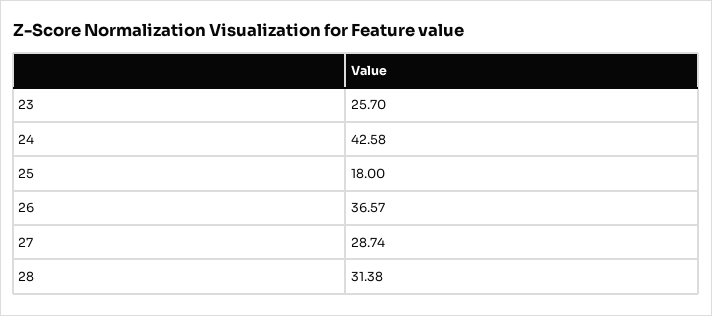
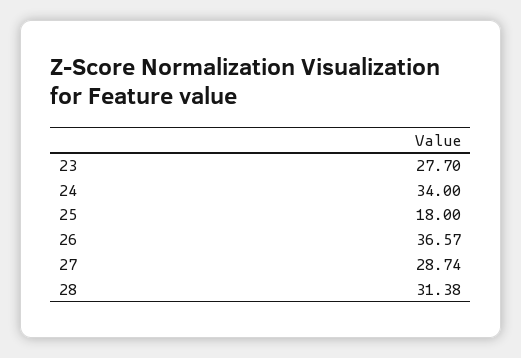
23: 25.7 -> 27.7
24: 42.58 -> 34

